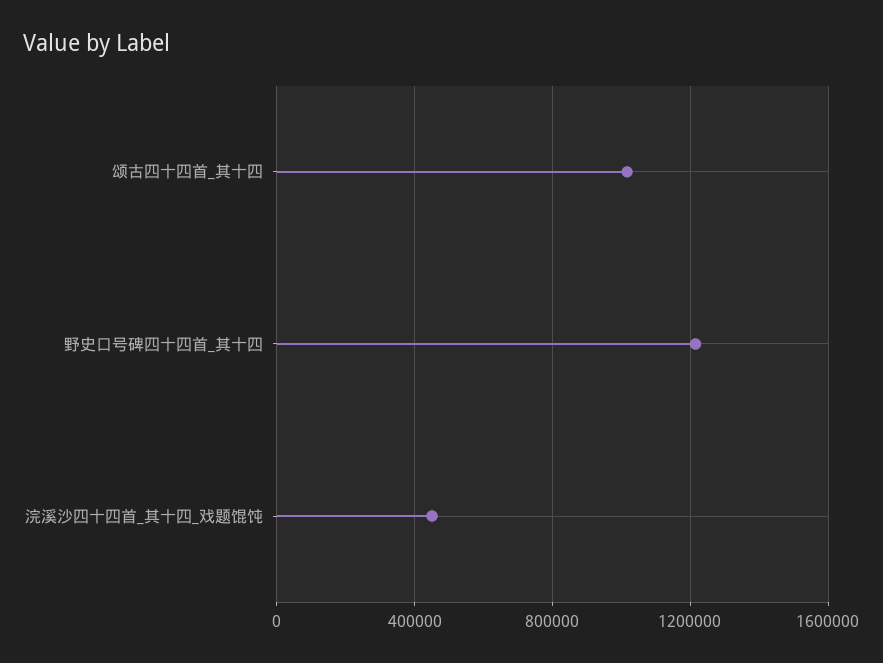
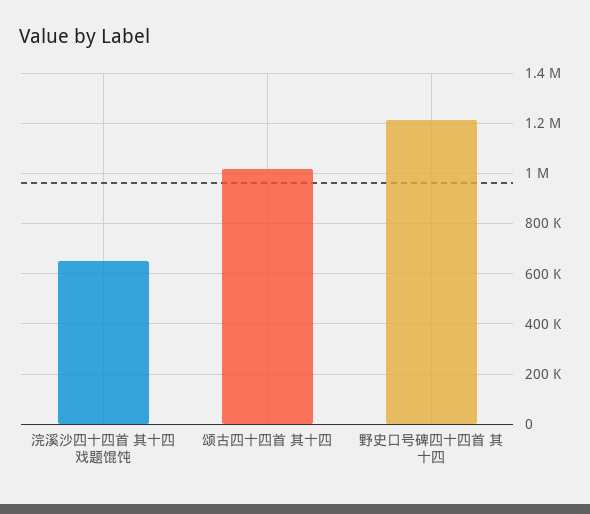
浣溪沙四十四首_其十四_戏题馄饨: 450000 -> 650000

